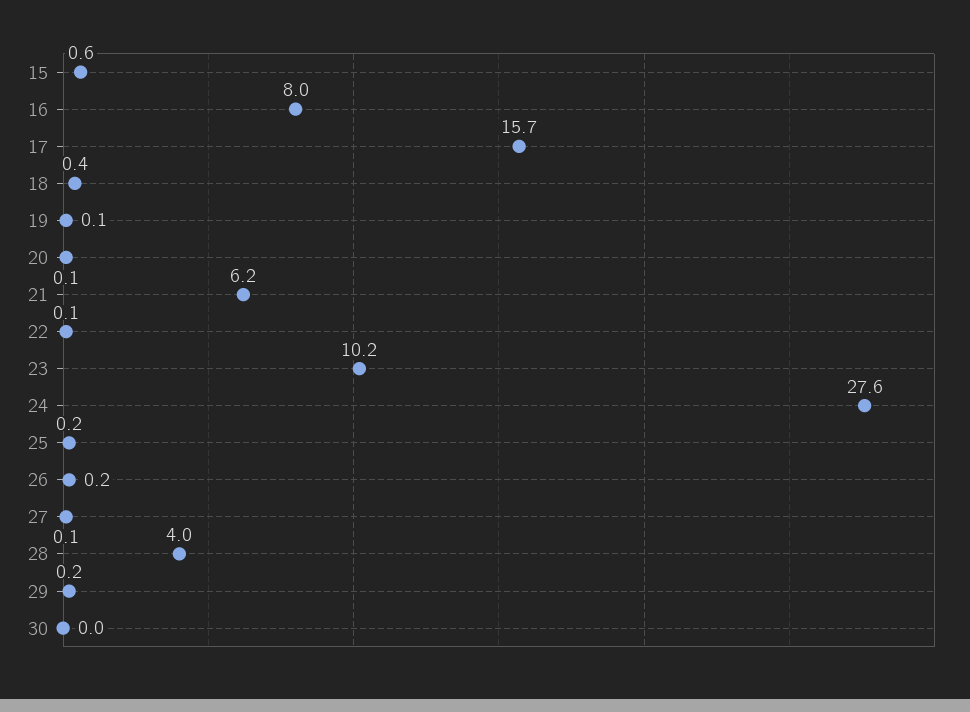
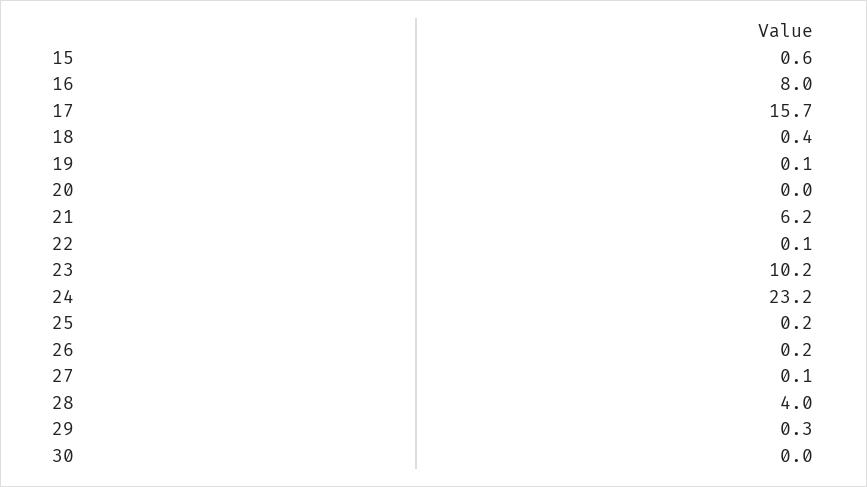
20: 0.1 -> 0
24: 27.6 -> 23.2
29: 0.2 -> 0.3

